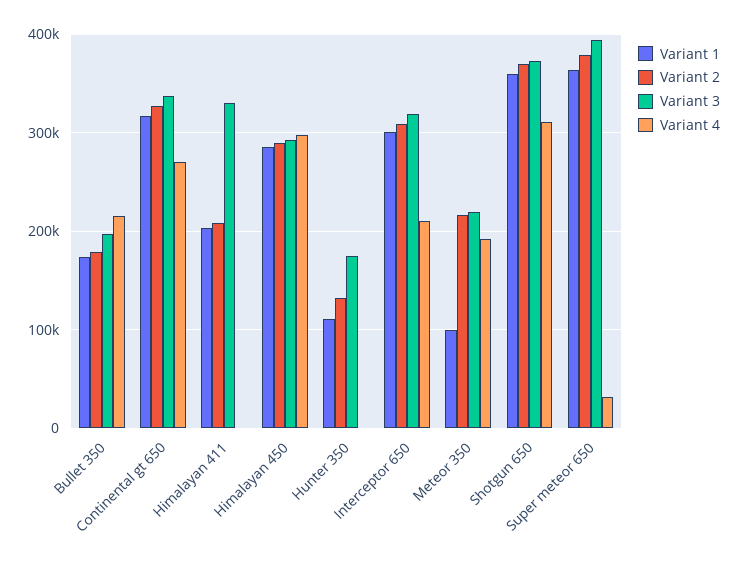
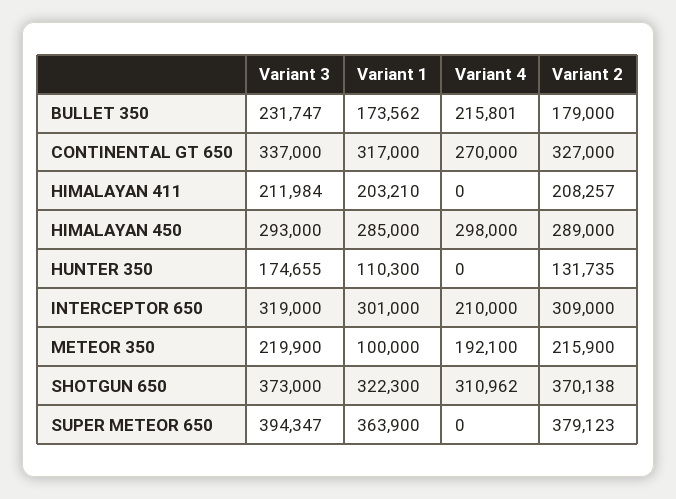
Variant 3, Bullet 350: 200000 -> 231747
Variant 3, Himalayan 411: 330000 -> 211984
Variant 1, Shotgun 650: 360000 -> 322300
Variant 4, Super meteor 650: 30000 -> 0

